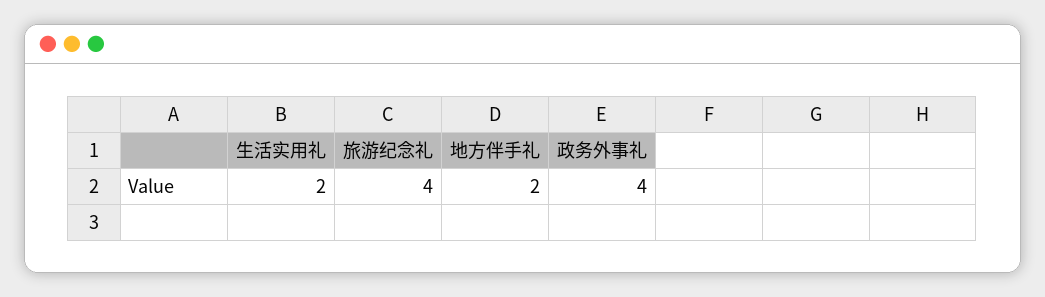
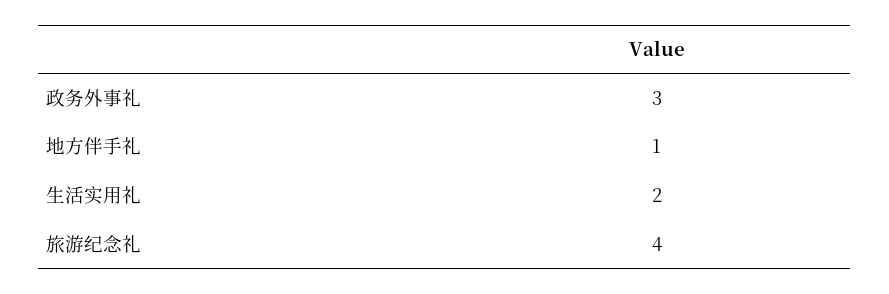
地方伴手礼: 2 -> 1
政务外事礼: 4 -> 3

